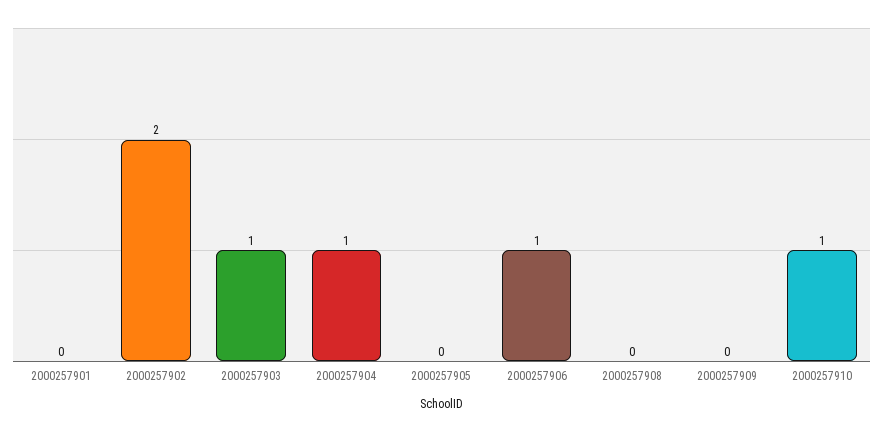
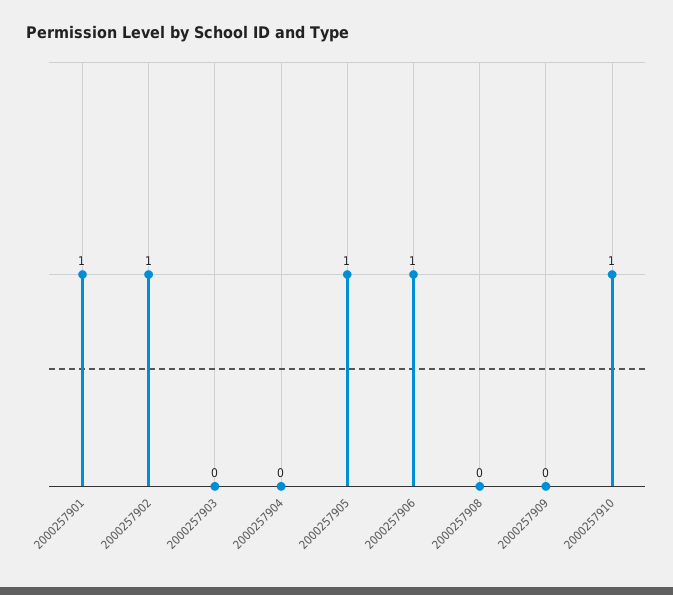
2000257901: 0 -> 1
2000257902: 2 -> 1
2000257903: 1 -> 0
2000257904: 1 -> 0
2000257905: 0 -> 1

